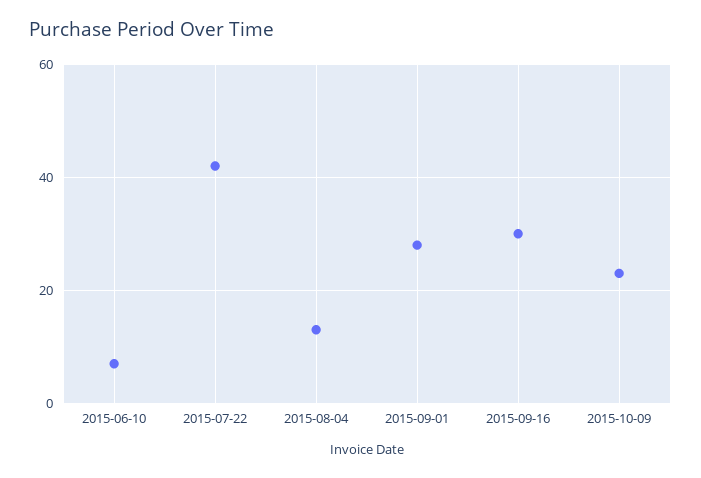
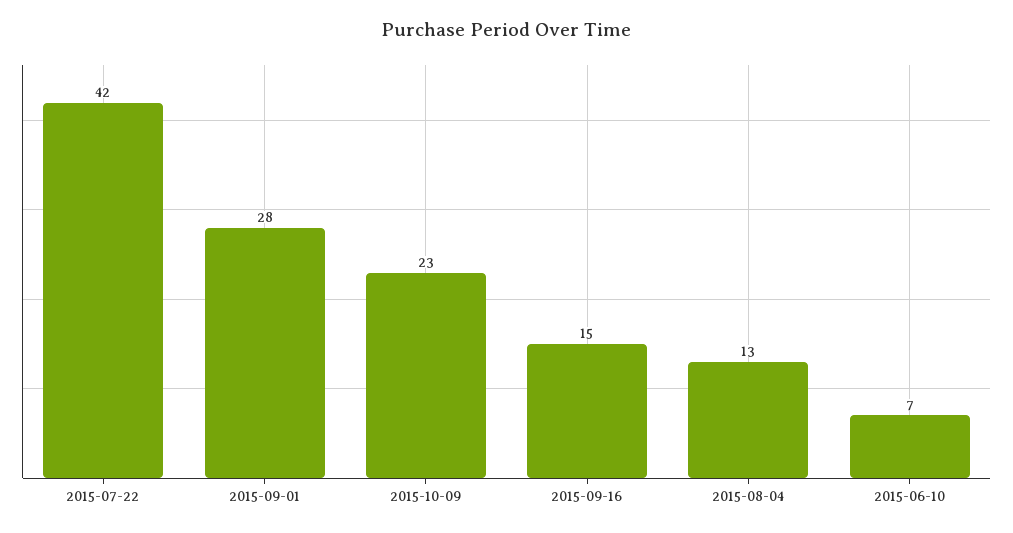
2015-09-16: 30 -> 15

